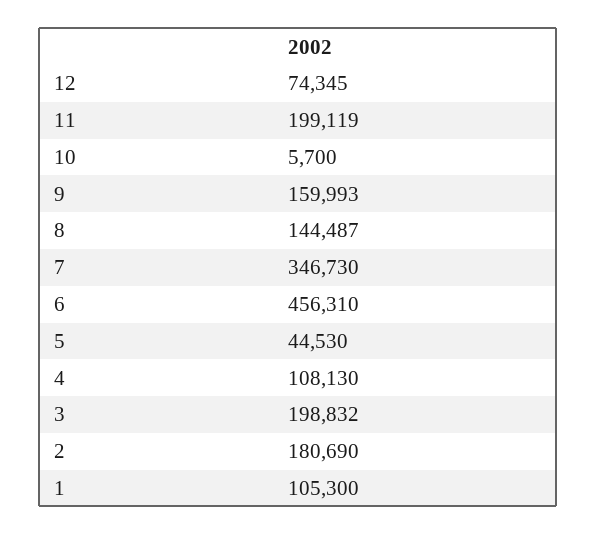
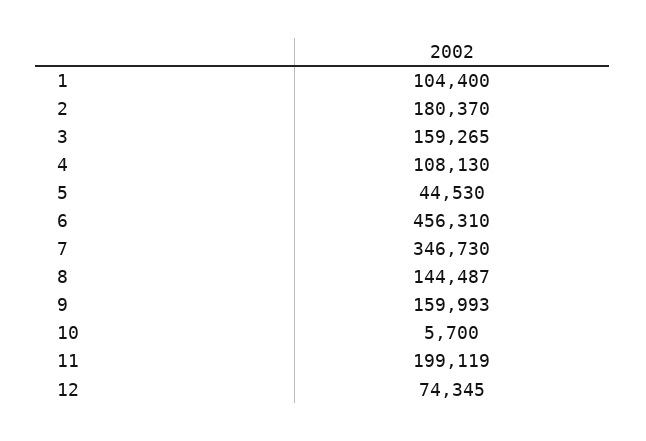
3: 198832 -> 159265
2: 180690 -> 180370
1: 105300 -> 104400

